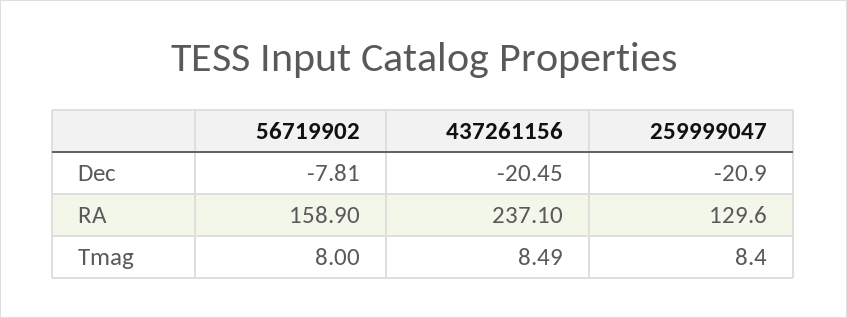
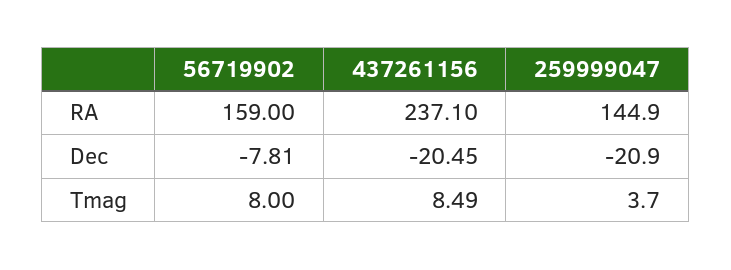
56719902, RA: 158.9 -> 159
259999047, RA: 129.6 -> 144.9
259999047, Tmag: 8.4 -> 3.7

